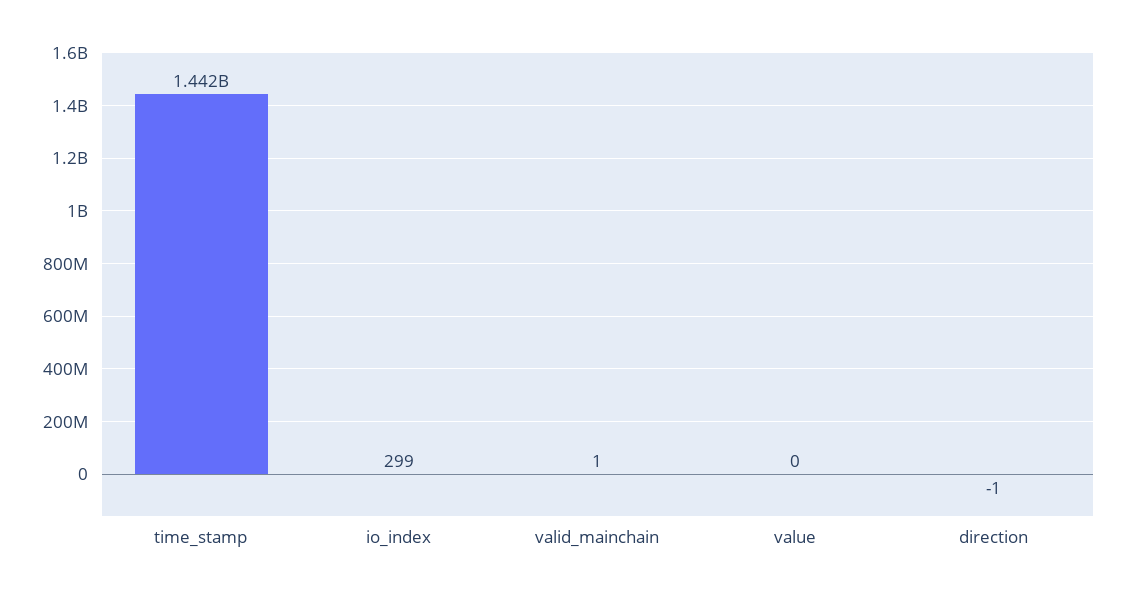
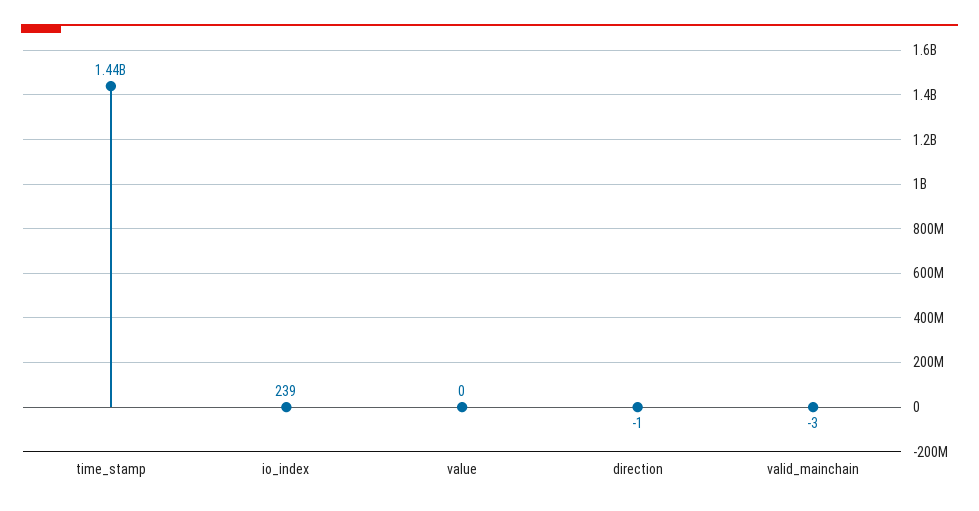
io_index: 299 -> 239
valid_mainchain: 1 -> -3

